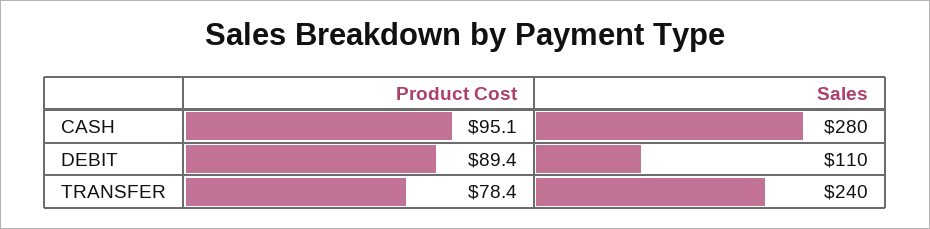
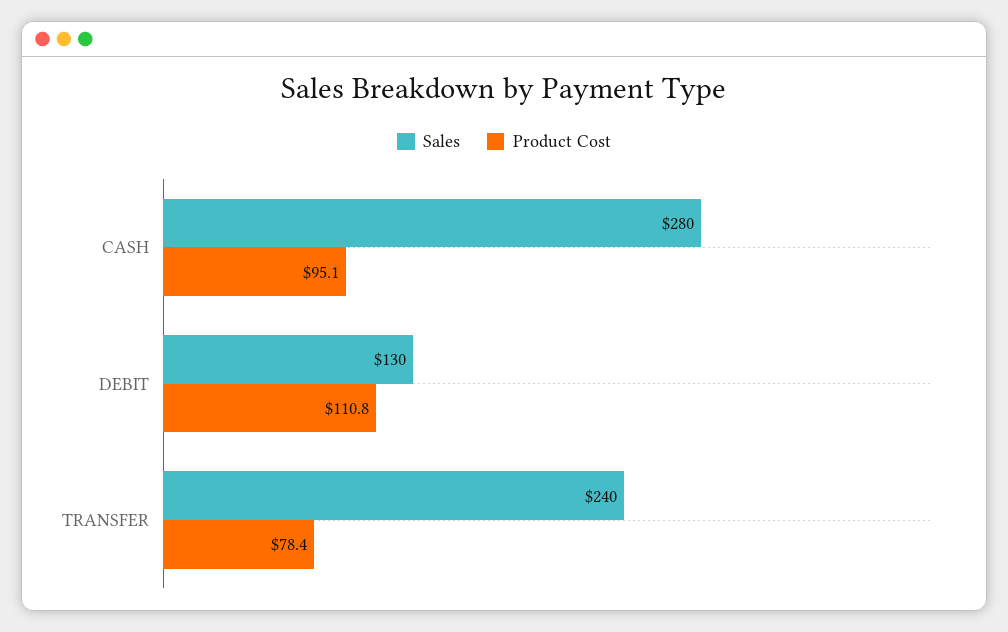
Product Cost, DEBIT: 89.4 -> 110.8
Sales, DEBIT: 110 -> 130

